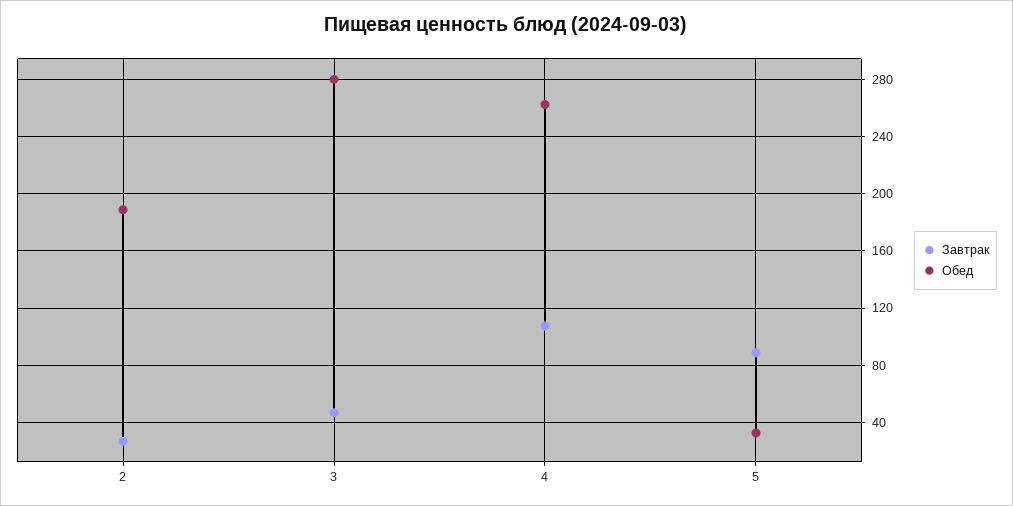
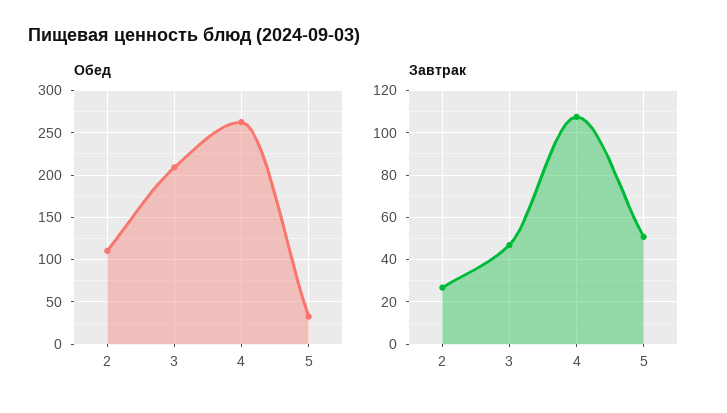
Обед, 2: 190 -> 110
Обед, 3: 280 -> 210
Завтрак, 5: 90 -> 50

